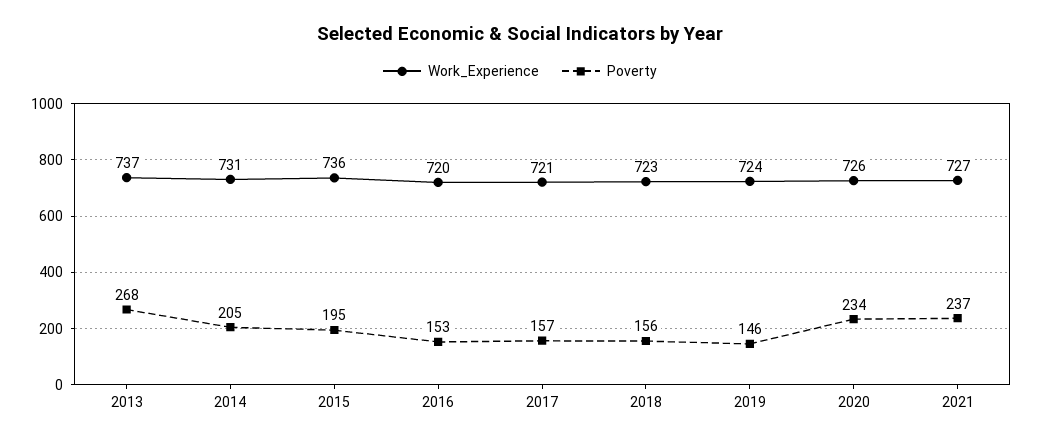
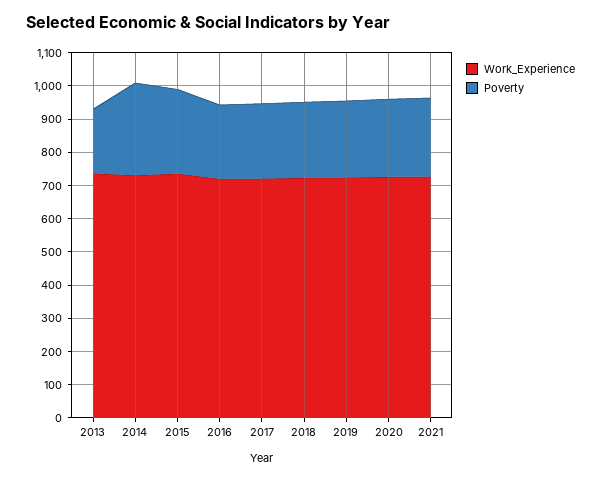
Poverty, 2013: 268 -> 200
Poverty, 2014: 205 -> 275
Poverty, 2015: 195 -> 250
Poverty, 2016: 153 -> 225
Poverty, 2017: 157 -> 225
Poverty, 2018: 156 -> 225
Poverty, 2019: 146 -> 225

